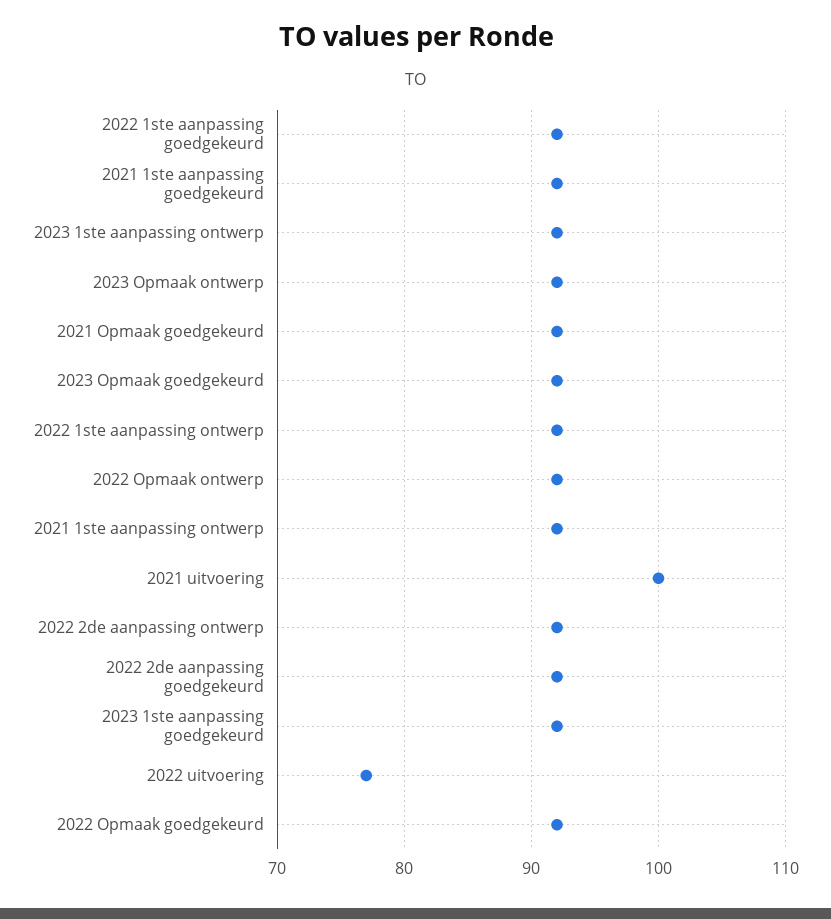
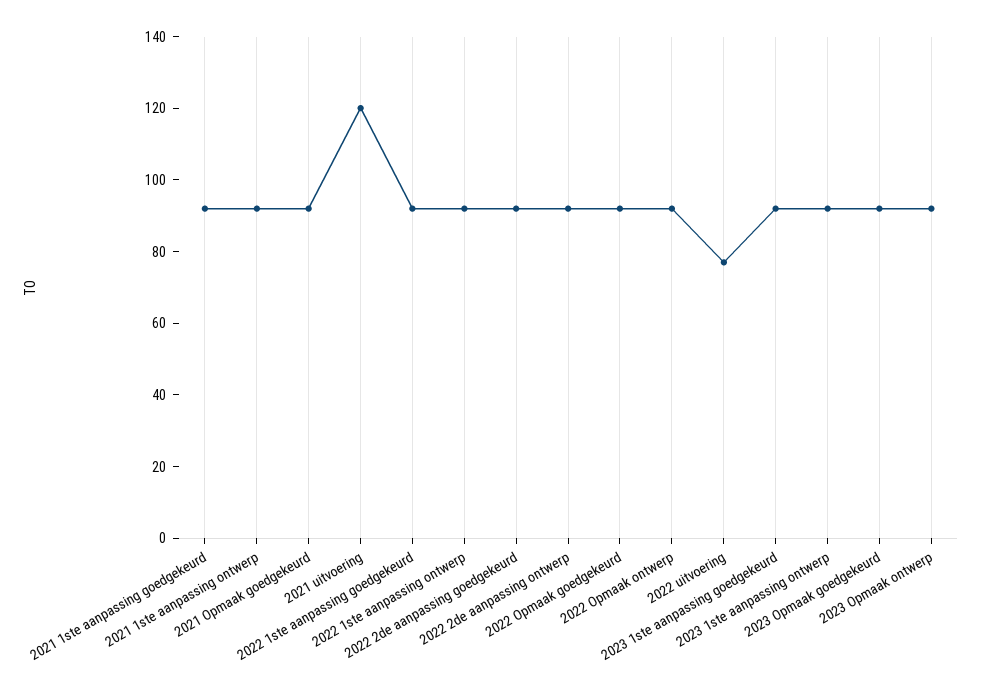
2021 uitvoering: 100 -> 120

